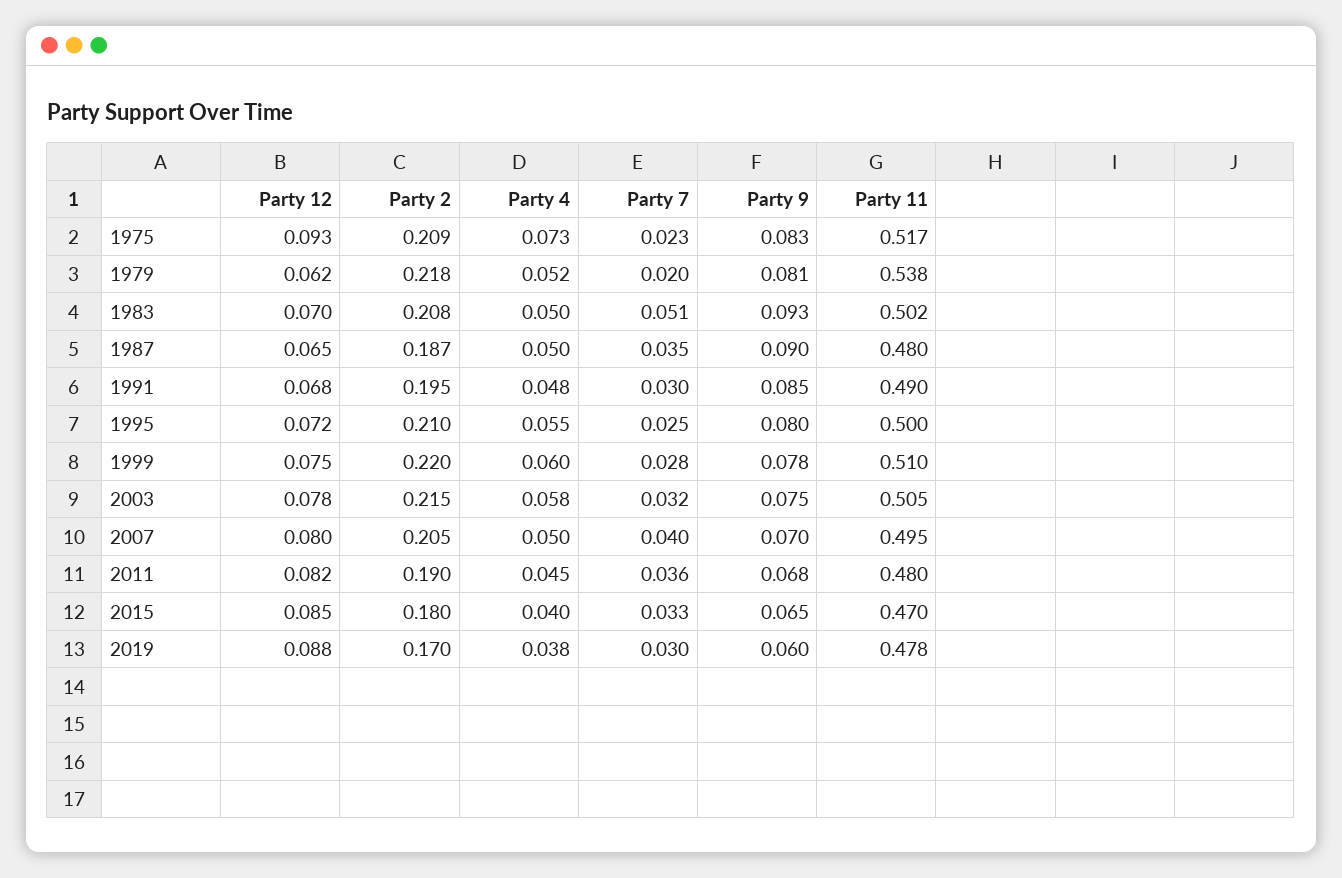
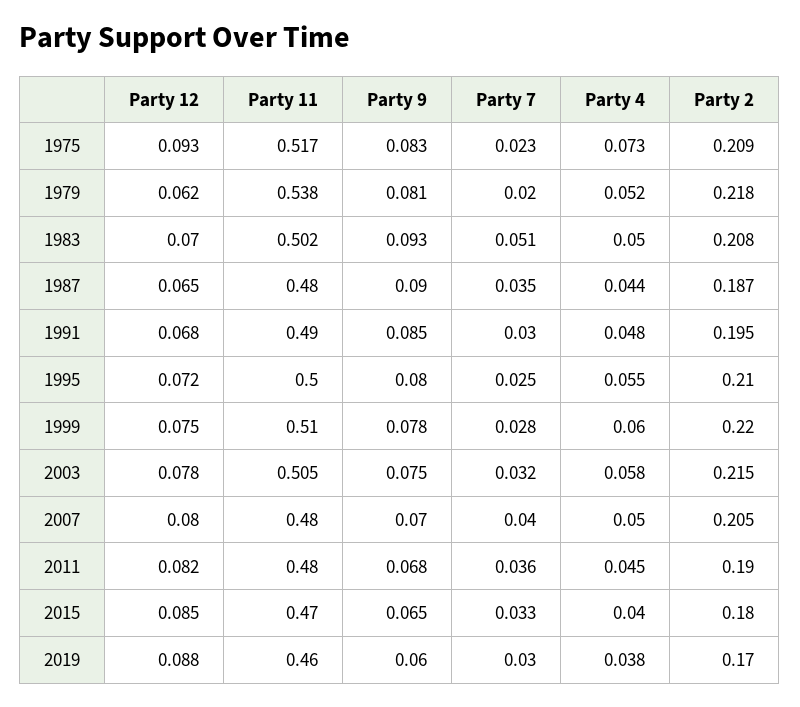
Party 4, 1987: 0.05 -> 0.044
Party 11, 2007: 0.495 -> 0.48
Party 11, 2019: 0.478 -> 0.46

